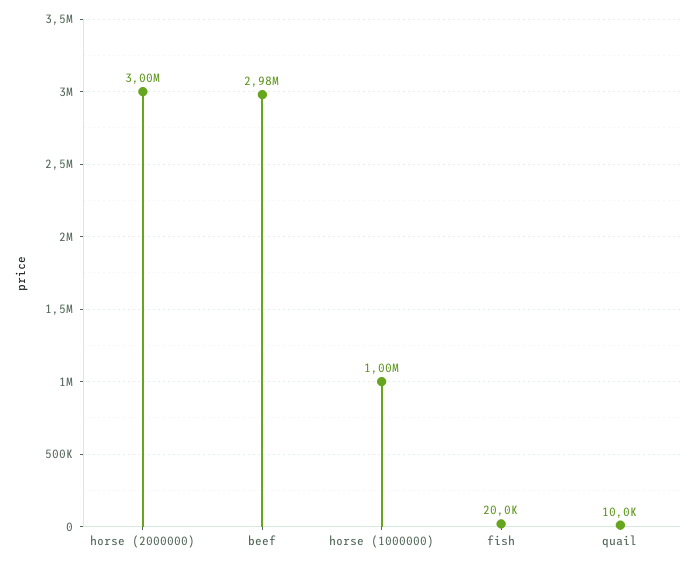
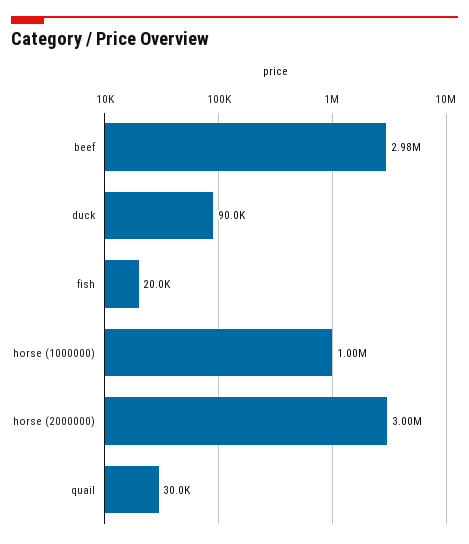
quail: 10000 -> 30000
duck: none -> 90000

